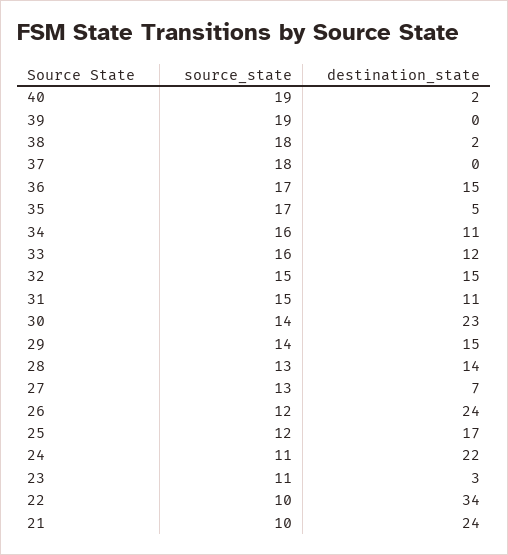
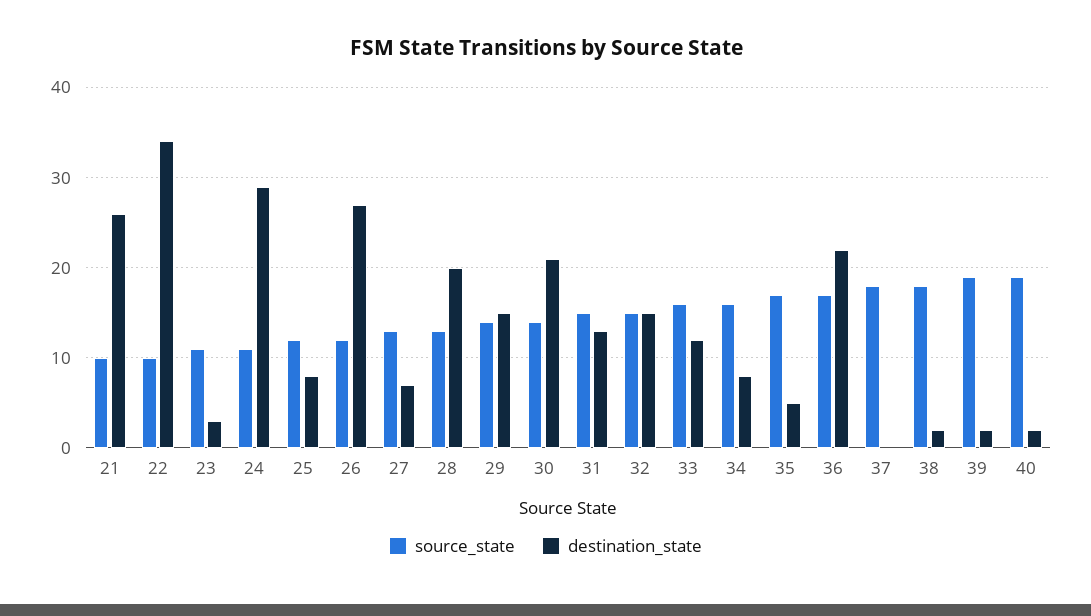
destination_state, 39: 0 -> 2
destination_state, 36: 15 -> 22
destination_state, 34: 11 -> 8
destination_state, 31: 11 -> 13
destination_state, 30: 23 -> 21
destination_state, 28: 14 -> 20
destination_state, 26: 24 -> 27
destination_state, 25: 17 -> 8
destination_state, 24: 22 -> 29
destination_state, 21: 24 -> 26

